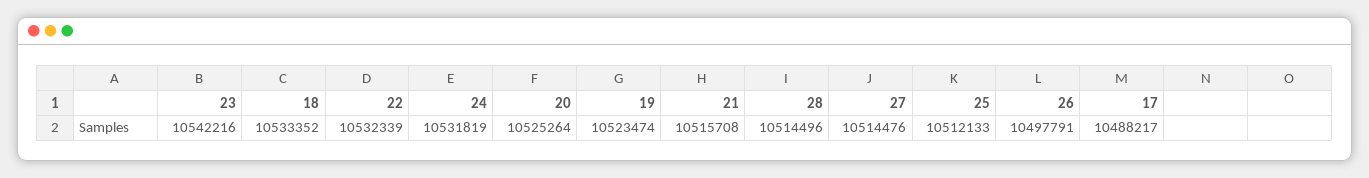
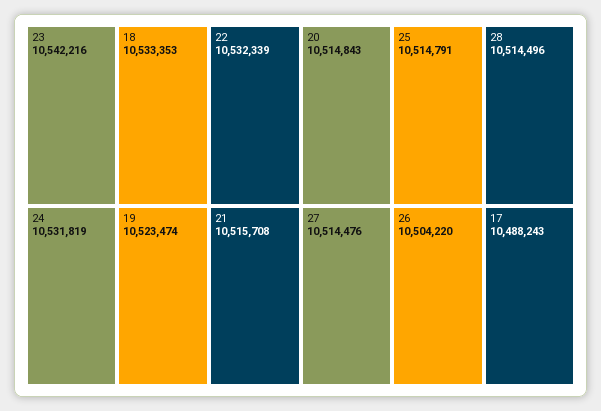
18: 10533352 -> 10533353
20: 10525264 -> 10514843
25: 10512133 -> 10514791
26: 10497791 -> 10504220
17: 10488217 -> 10488243

